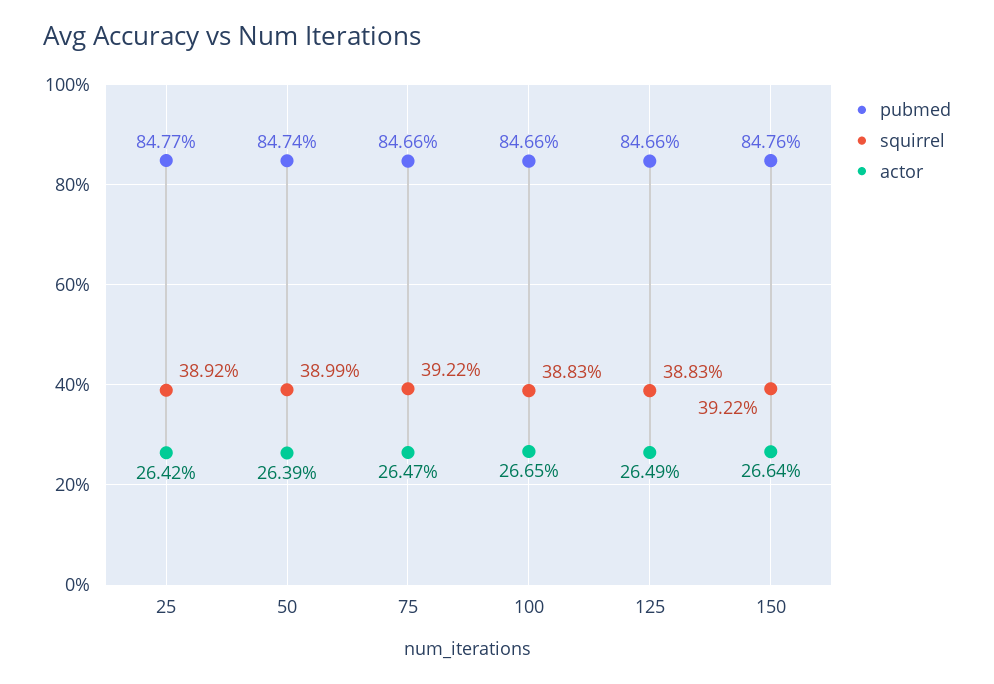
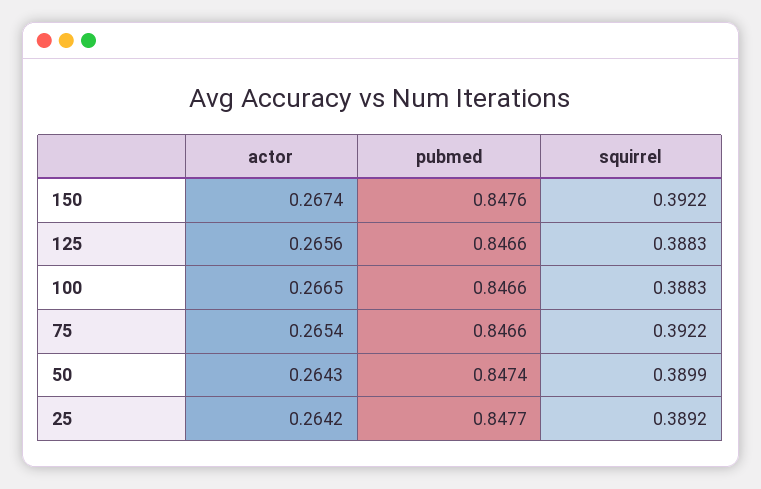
actor, 50: 0.2639 -> 0.2643
actor, 75: 0.2647 -> 0.2654
actor, 125: 0.2649 -> 0.2656
actor, 150: 0.2664 -> 0.2674

